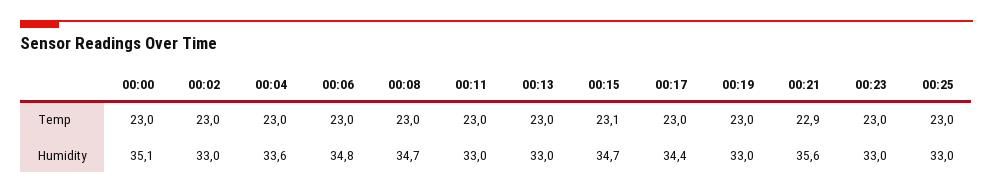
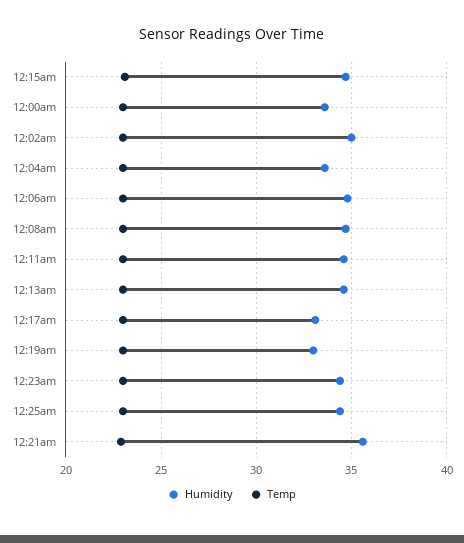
Humidity, 00:00: 35.1 -> 33.5
Humidity, 00:02: 33 -> 35
Humidity, 00:11: 33 -> 34.5
Humidity, 00:13: 33 -> 34.5
Humidity, 00:17: 34.4 -> 33
Humidity, 00:23: 33 -> 34.5
Humidity, 00:25: 33 -> 34.5

